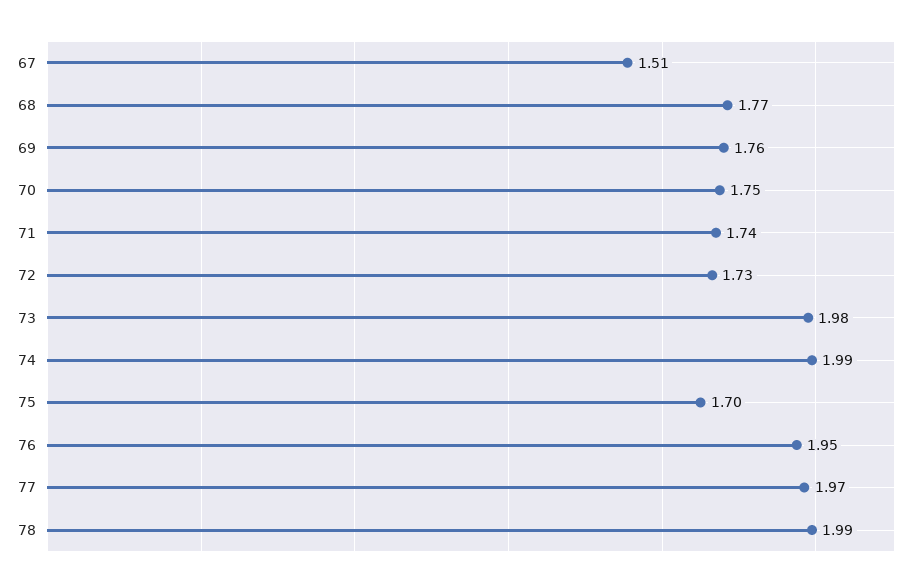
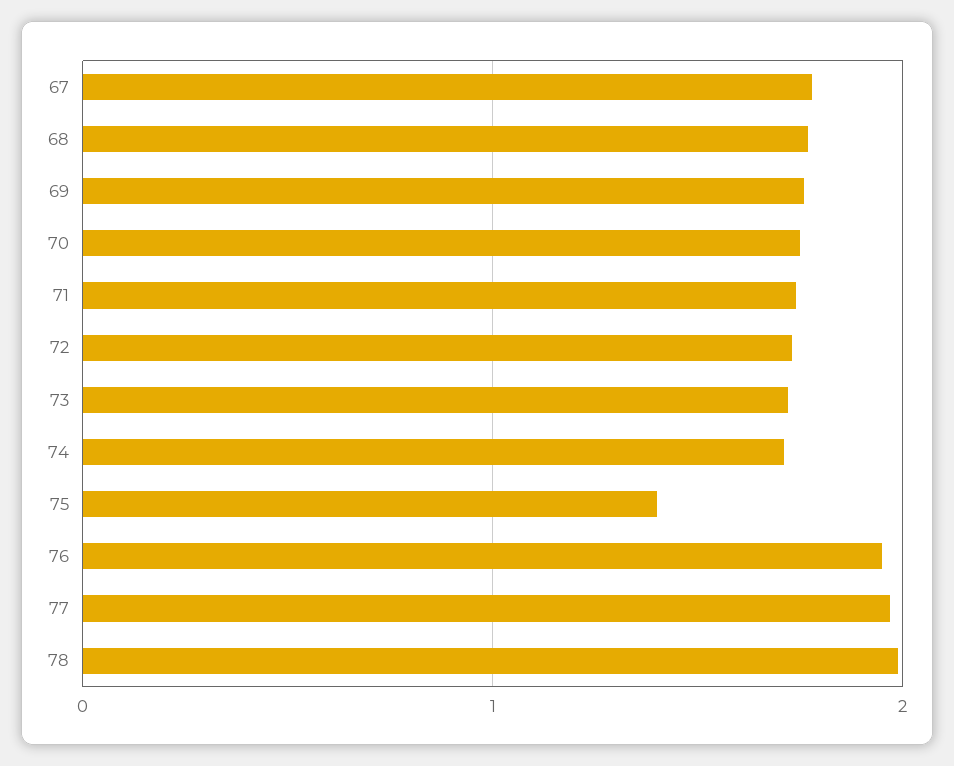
67: 1.51 -> 1.8
73: 1.98 -> 1.7
74: 1.99 -> 1.7
75: 1.7 -> 1.4

